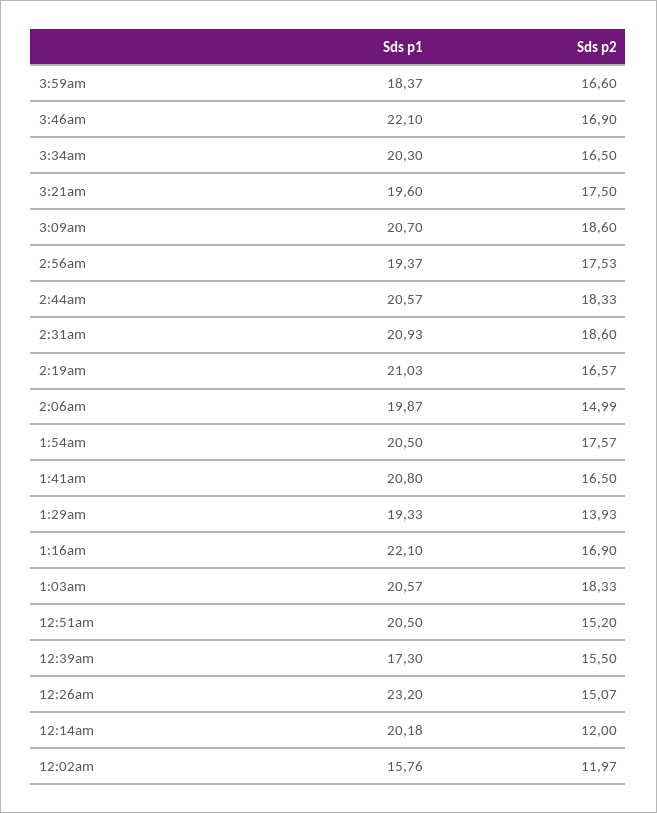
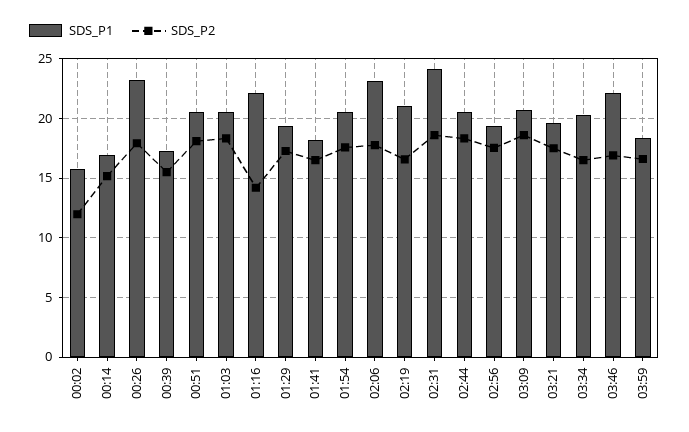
Sds p1, 2:31am: 20.93 -> 24
Sds p1, 2:06am: 19.87 -> 23
Sds p2, 2:06am: 14.99 -> 18
Sds p1, 1:41am: 20.8 -> 18
Sds p2, 1:29am: 13.93 -> 17
Sds p2, 1:16am: 16.9 -> 14
Sds p2, 12:51am: 15.2 -> 18
Sds p2, 12:26am: 15.07 -> 18
Sds p1, 12:14am: 20.18 -> 17
Sds p2, 12:14am: 12 -> 15

